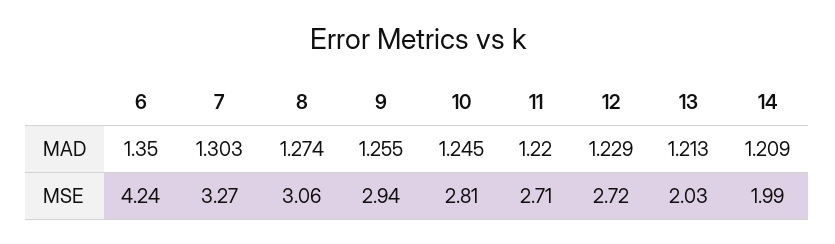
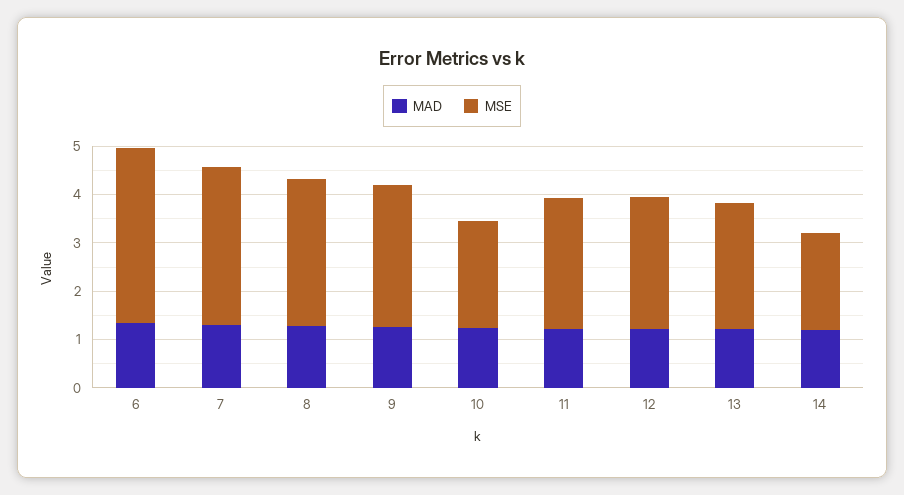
MSE, 6: 4.24 -> 3.6
MSE, 10: 2.81 -> 2.2
MSE, 13: 2.03 -> 2.6

